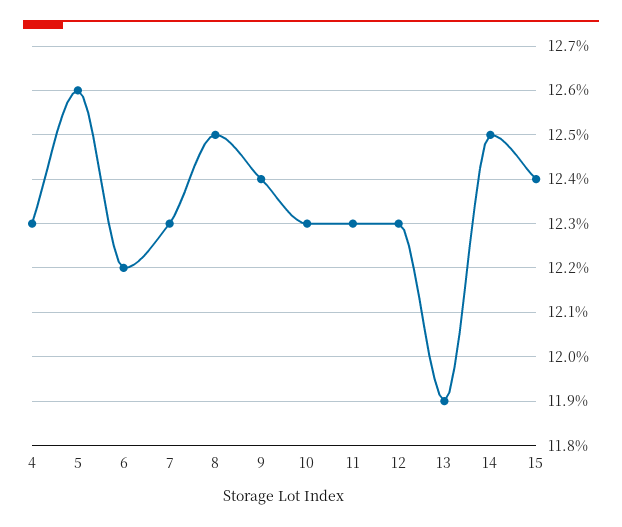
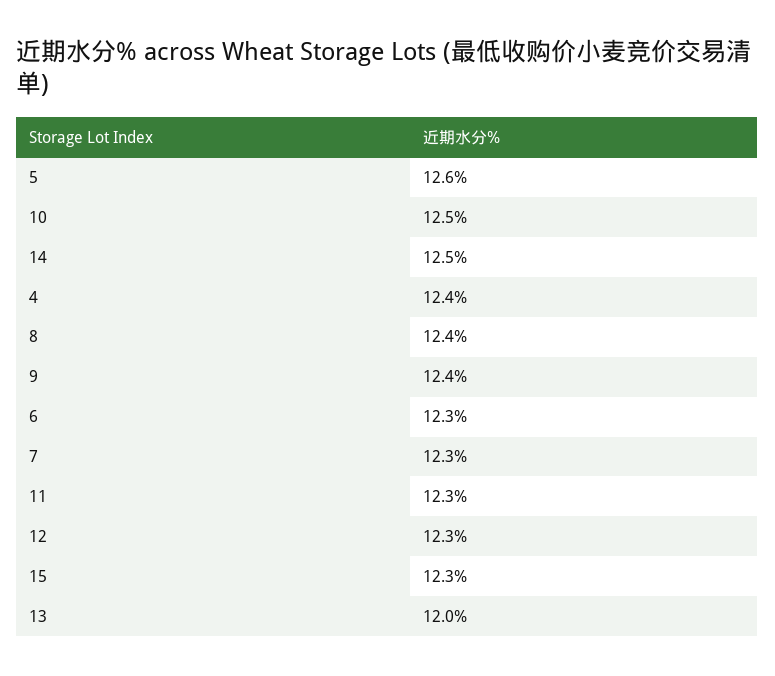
4: 12.3 -> 12.4
6: 12.2 -> 12.3
8: 12.5 -> 12.4
10: 12.3 -> 12.5
13: 11.9 -> 12
15: 12.4 -> 12.3

